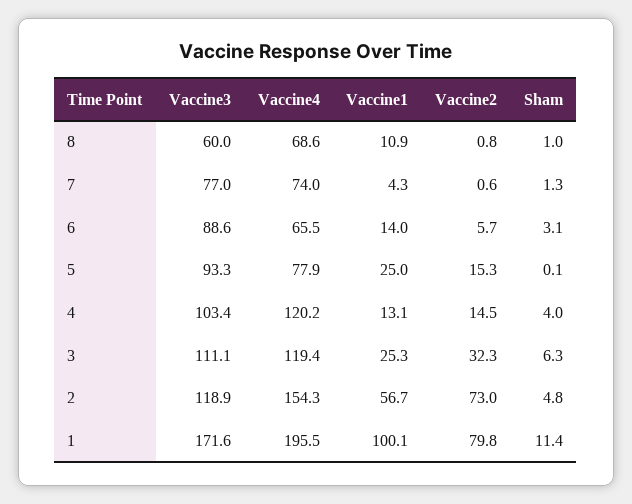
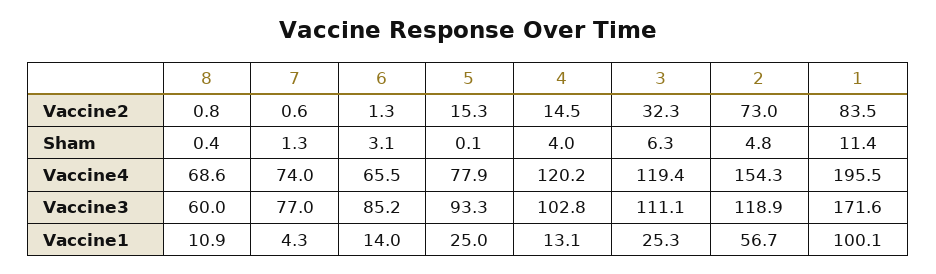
Sham, 8: 1 -> 0.4
Vaccine3, 6: 88.6 -> 85.2
Vaccine2, 6: 5.7 -> 1.3
Vaccine3, 4: 103.4 -> 102.8
Vaccine2, 1: 79.8 -> 83.5

